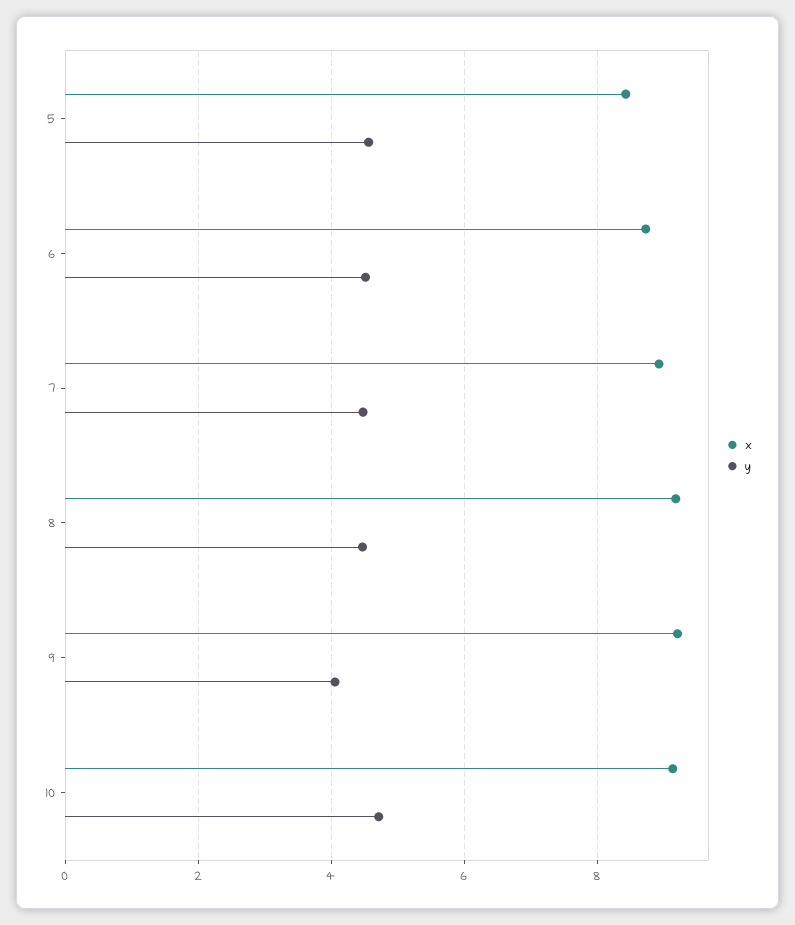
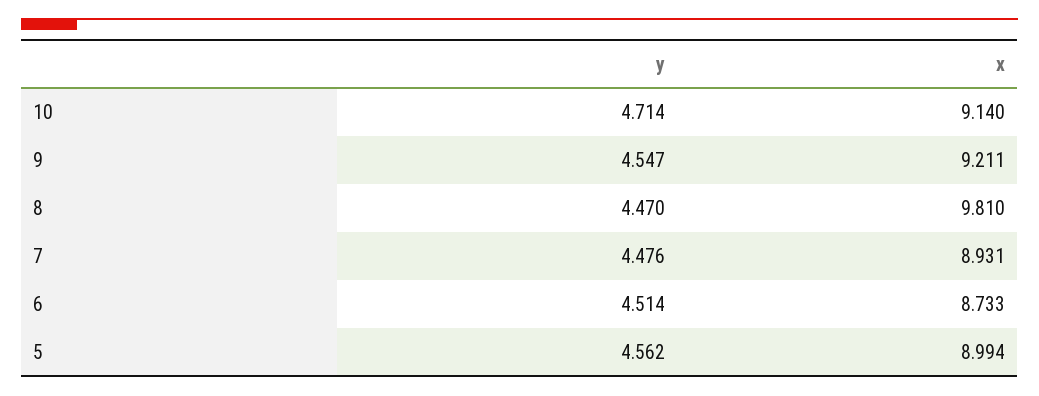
x, 5: 8.4 -> 8.994
x, 8: 9.2 -> 9.81
y, 9: 4 -> 4.547

